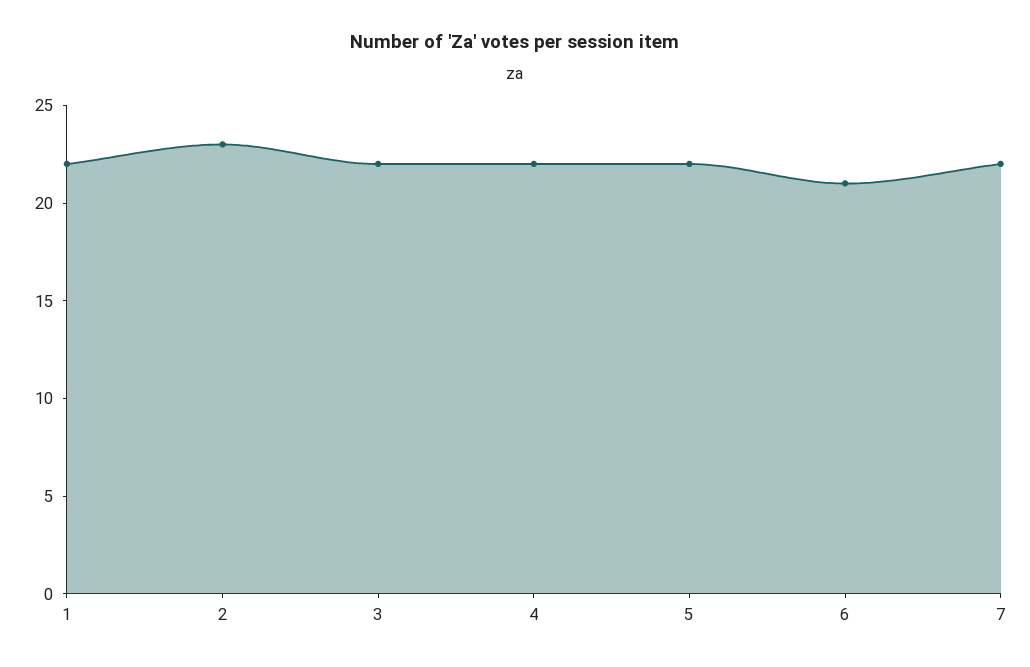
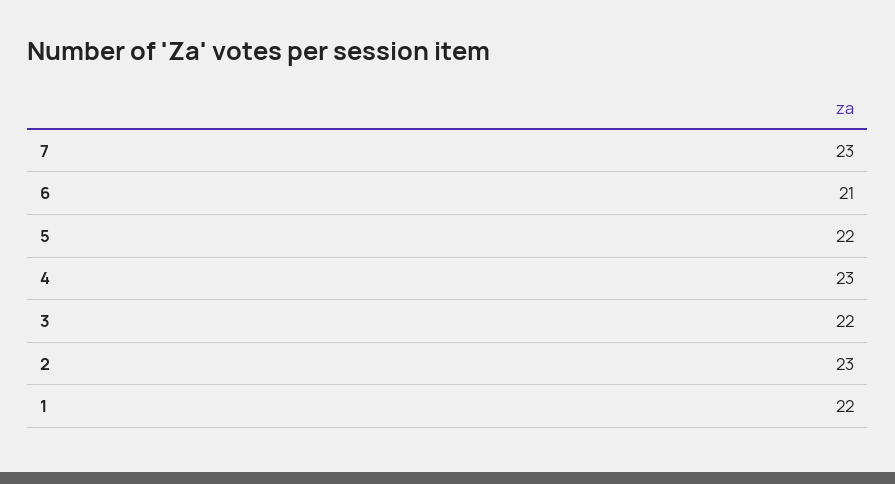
4: 22 -> 23
7: 22 -> 23

